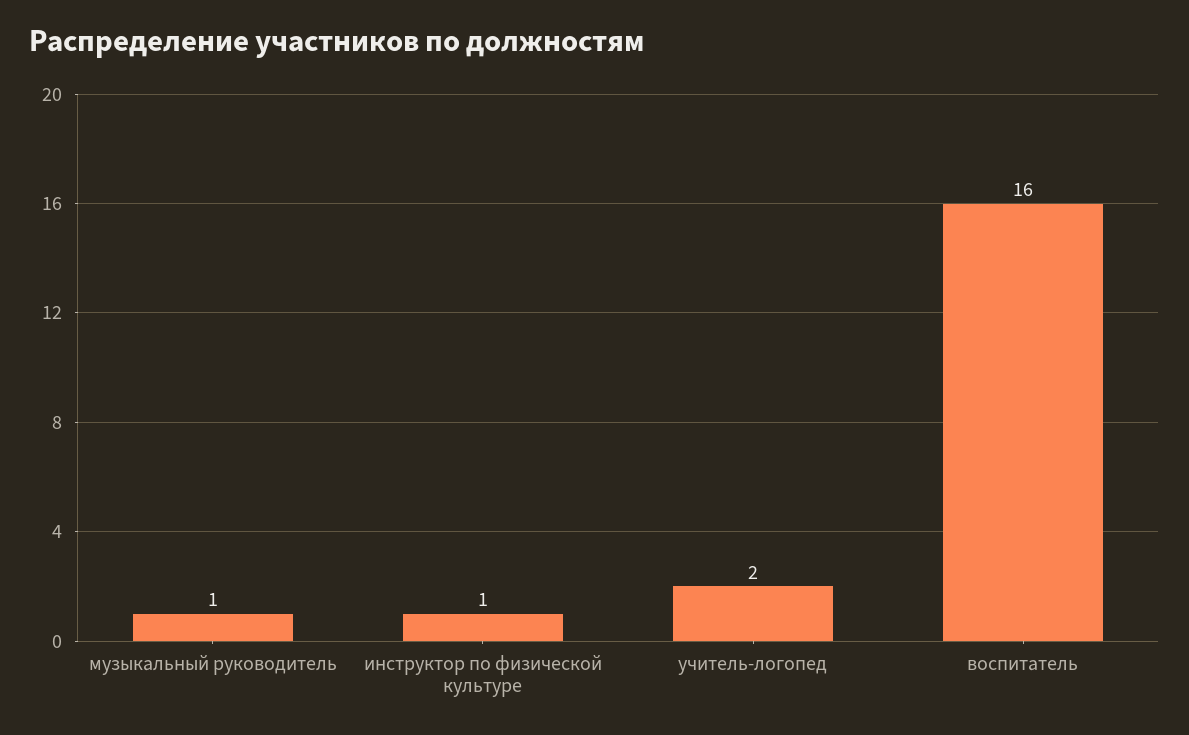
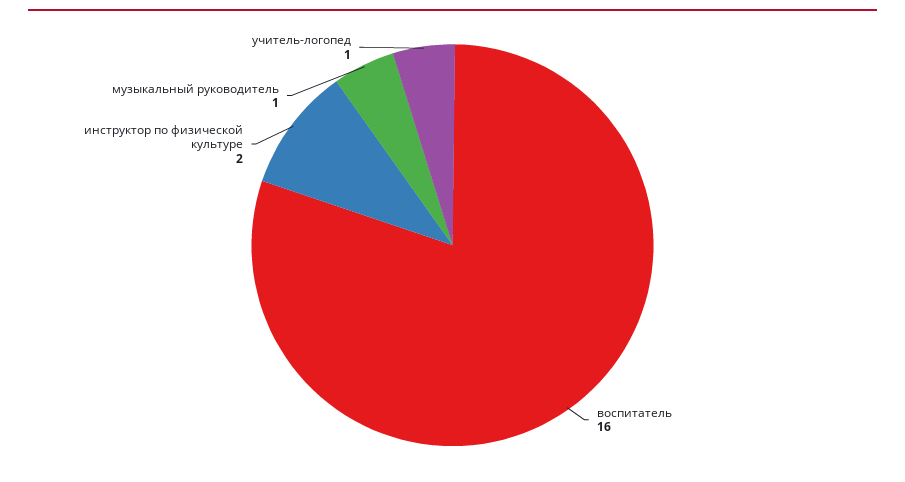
инструктор по физической культуре: 1 -> 2
учитель-логопед: 2 -> 1

